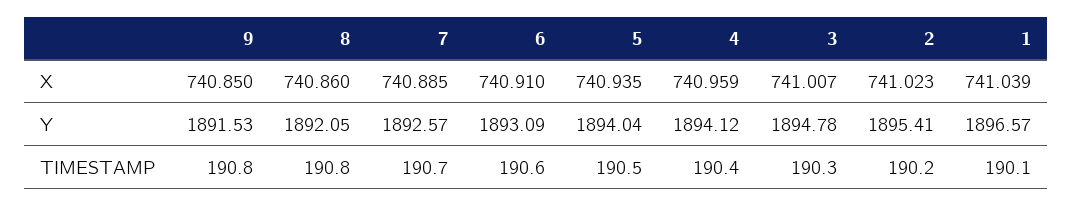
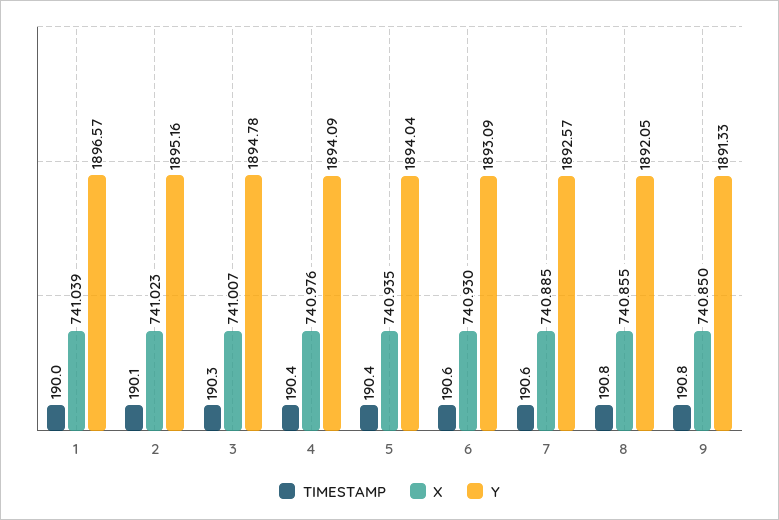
X, 8: 740.86 -> 740.855
X, 6: 740.91 -> 740.93
X, 4: 740.959 -> 740.976
Y, 9: 1891.53 -> 1891.33
Y, 4: 1894.12 -> 1894.09
Y, 2: 1895.41 -> 1895.16
TIMESTAMP, 7: 190.7 -> 190.6
TIMESTAMP, 5: 190.5 -> 190.4
TIMESTAMP, 2: 190.2 -> 190.1
TIMESTAMP, 1: 190.1 -> 190

